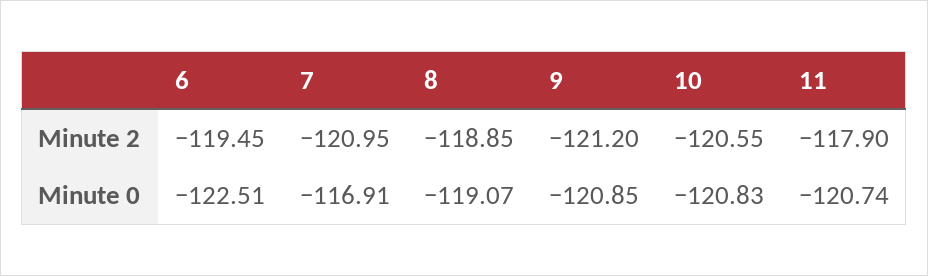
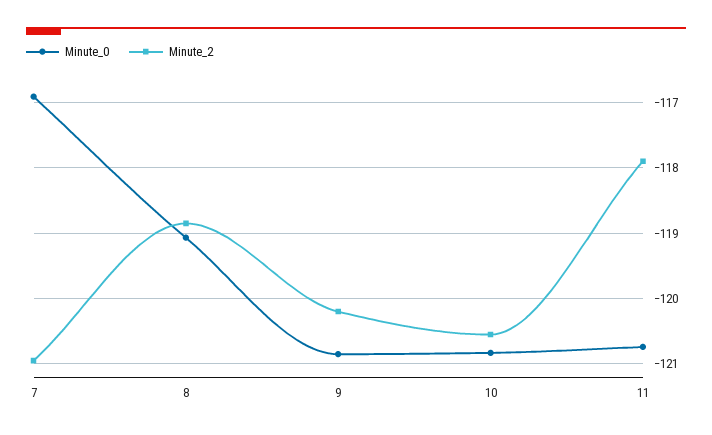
Minute 2, 6: -119.45 -> none
Minute 2, 9: -121.2 -> -120.2
Minute 0, 6: -122.51 -> none

